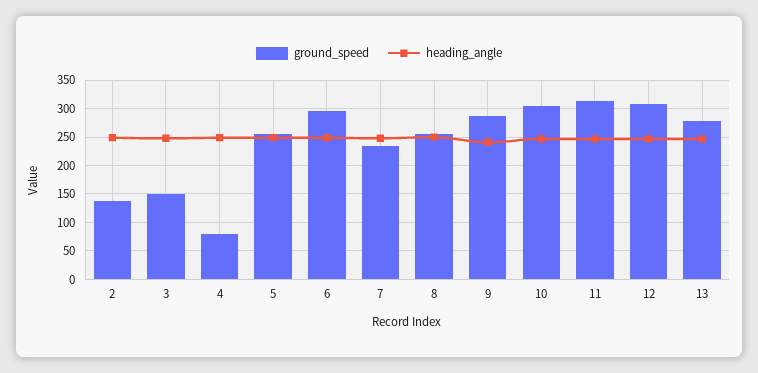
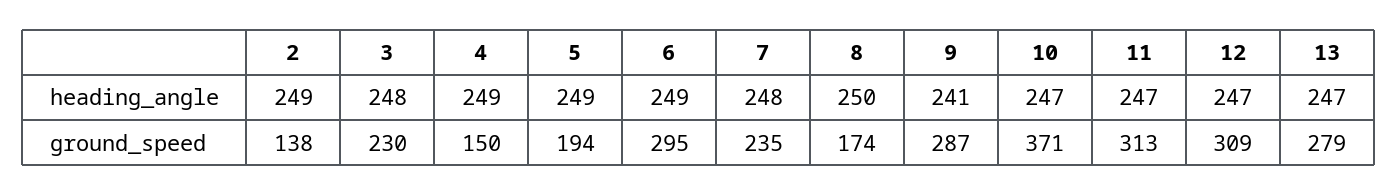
ground_speed, 3: 150 -> 230
ground_speed, 4: 75 -> 150
ground_speed, 5: 250 -> 194
ground_speed, 8: 250 -> 174
ground_speed, 10: 300 -> 371

